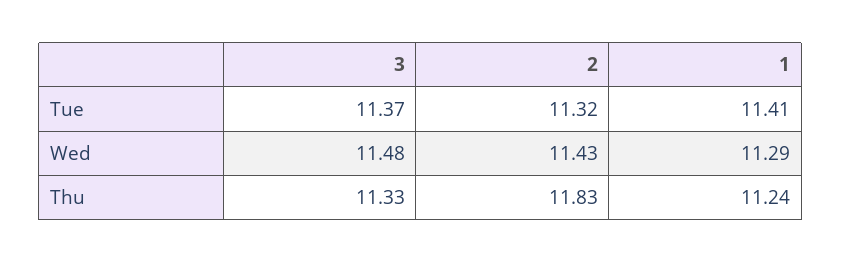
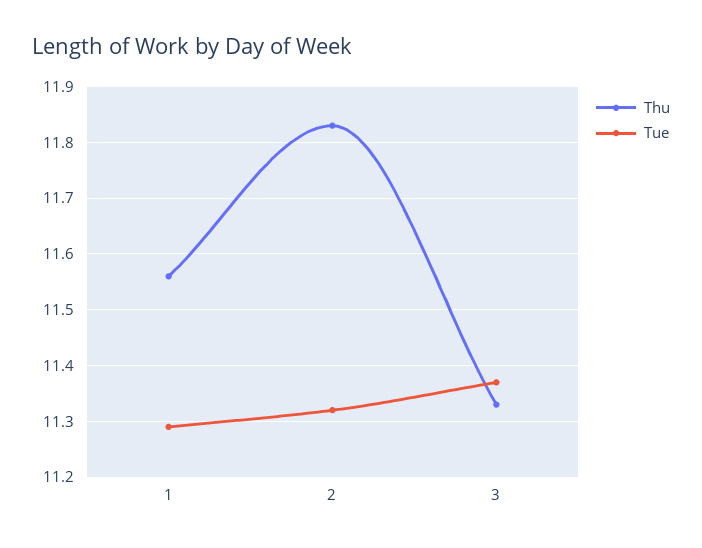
Tue, 1: 11.41 -> 11.3
Wed, 3: 11.48 -> none
Wed, 2: 11.43 -> none
Wed, 1: 11.29 -> none
Thu, 1: 11.24 -> 11.55

